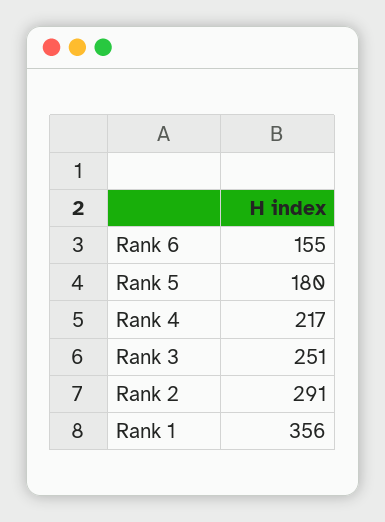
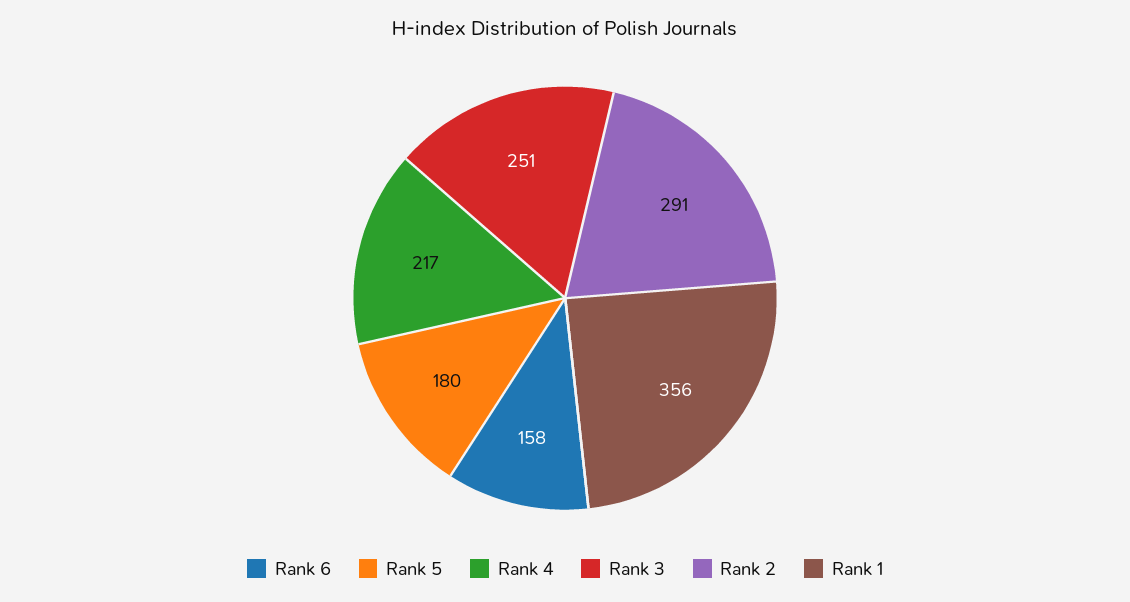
Rank 6: 155 -> 158

